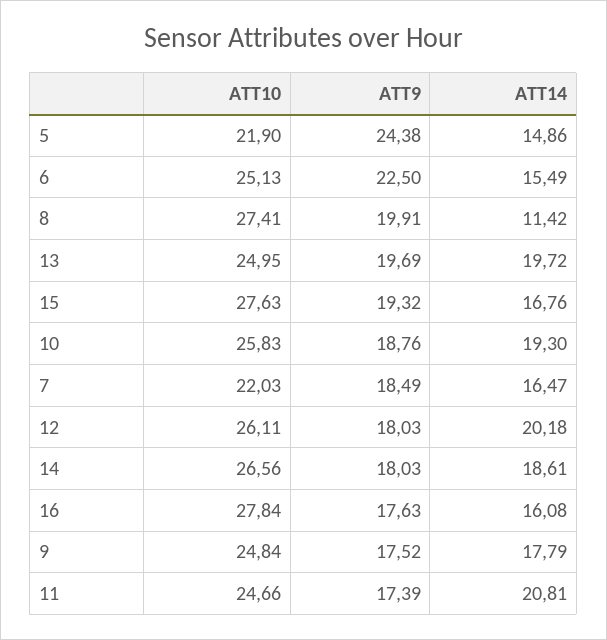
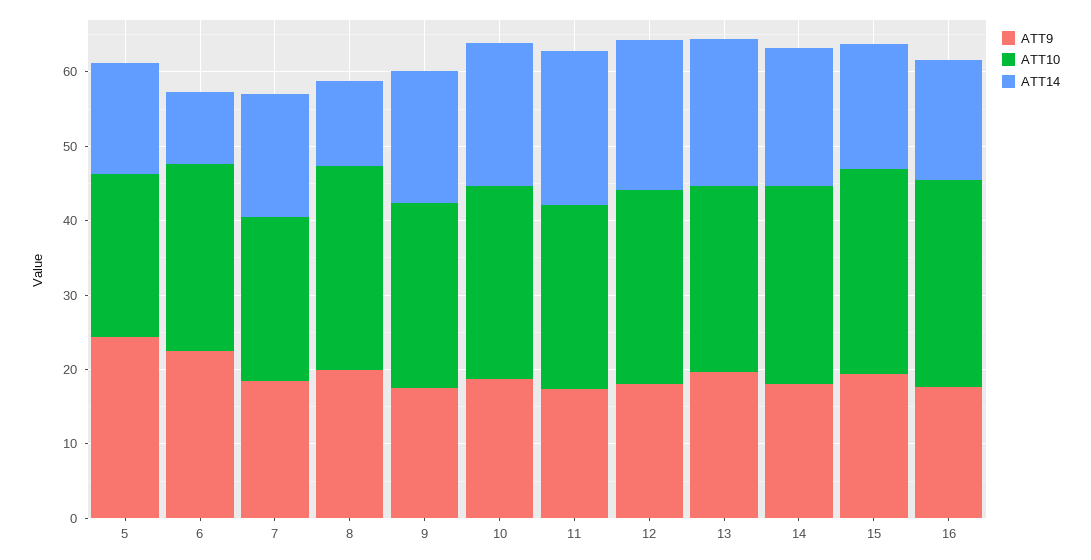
ATT14, 6: 15.49 -> 10

